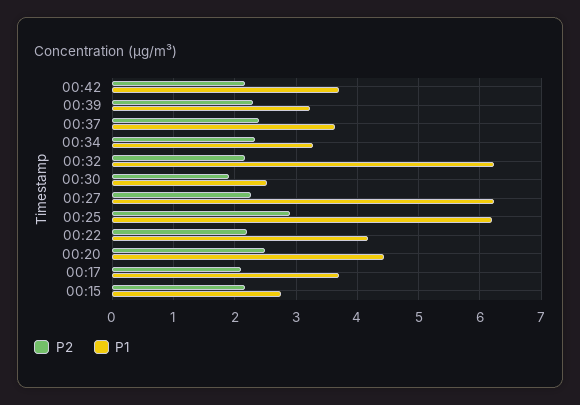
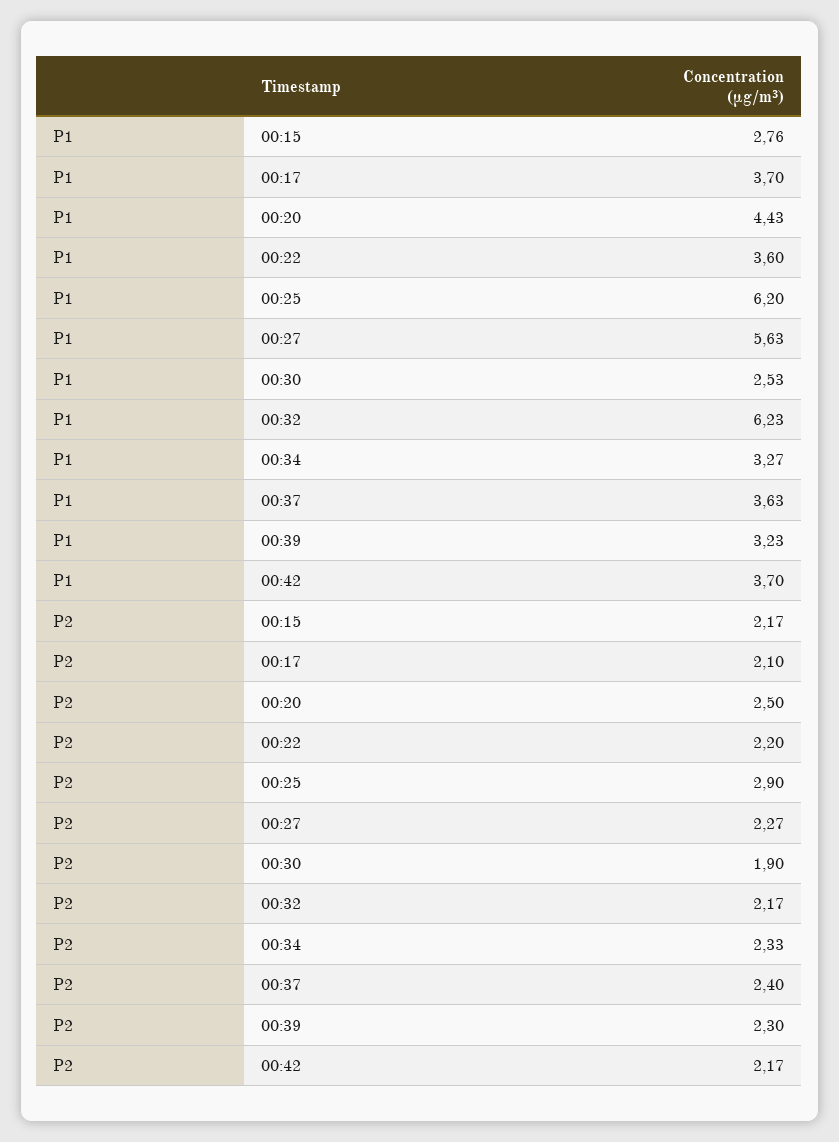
P1, 00:27: 6.2 -> 5.63
P1, 00:22: 4.2 -> 3.6

